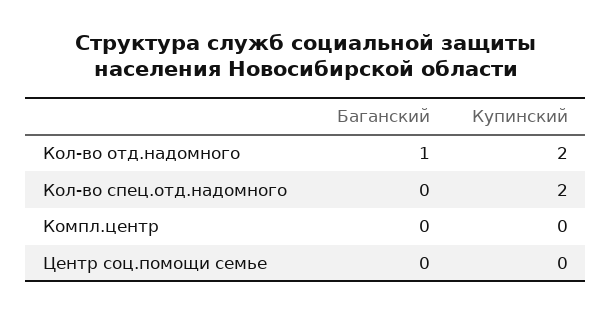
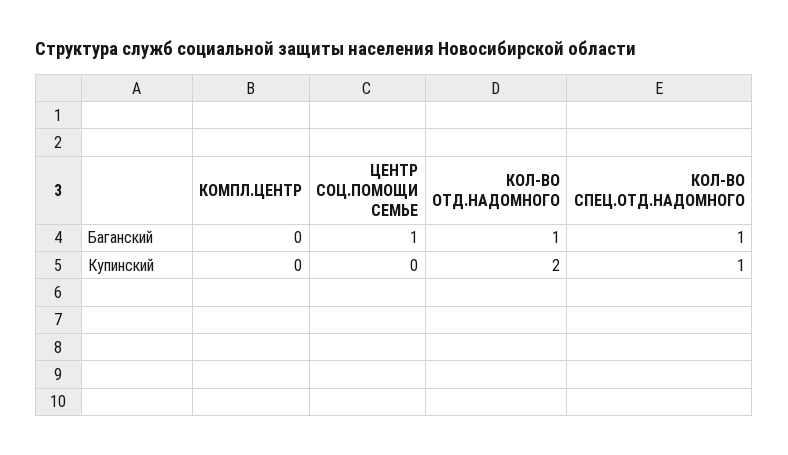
Баганский, Кол-во спец.отд.надомного: 0 -> 1
Купинский, Кол-во спец.отд.надомного: 2 -> 1
Баганский, Центр соц.помощи семье: 0 -> 1

